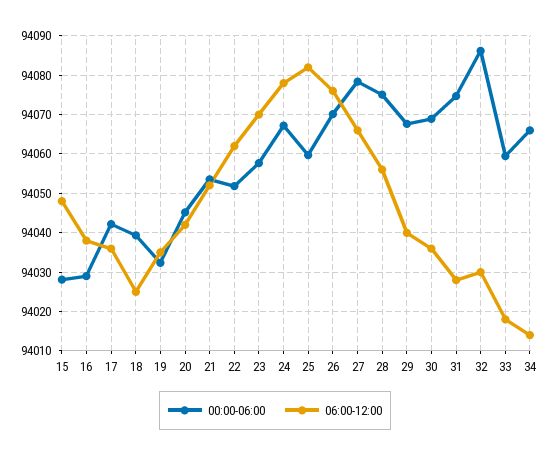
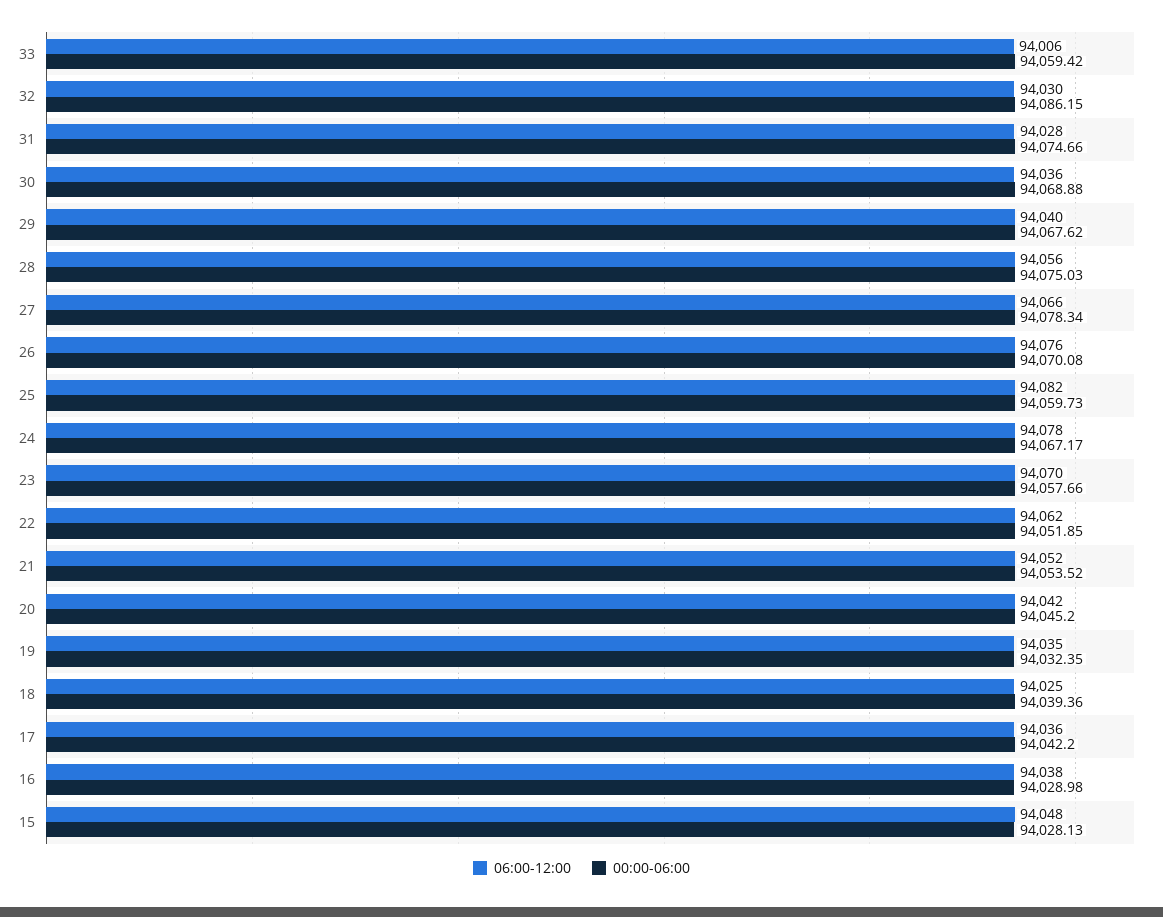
06:00-12:00, 33: 94018 -> 94006
00:00-06:00, 34: 94066 -> none
06:00-12:00, 34: 94014 -> none

